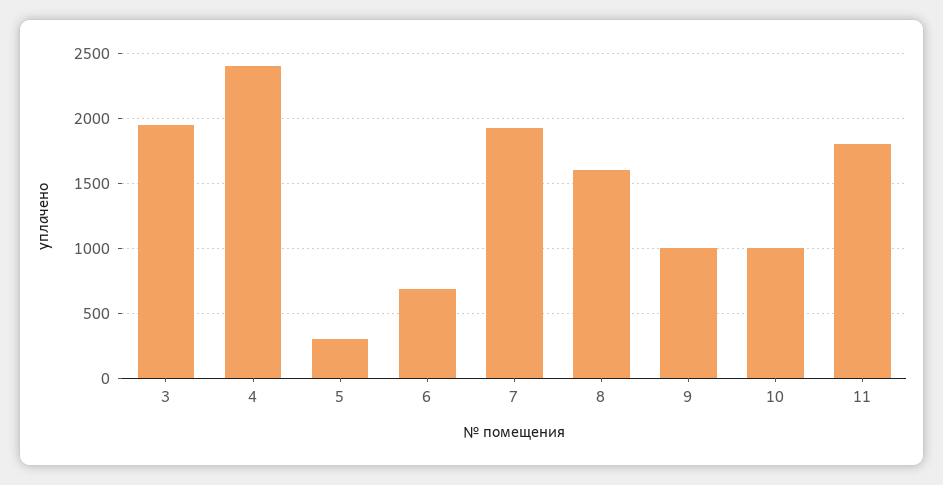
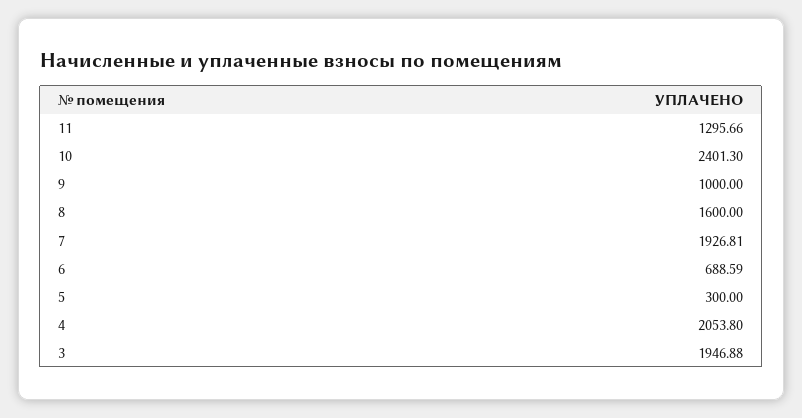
4: 2400 -> 2053.8
10: 1000 -> 2401.3
11: 1800 -> 1295.66

